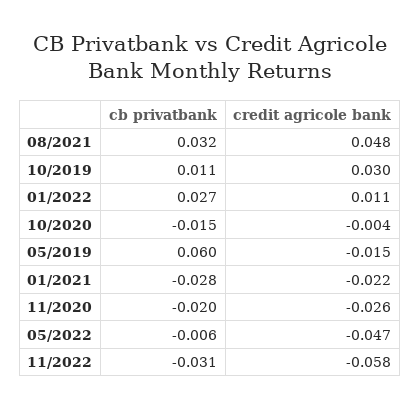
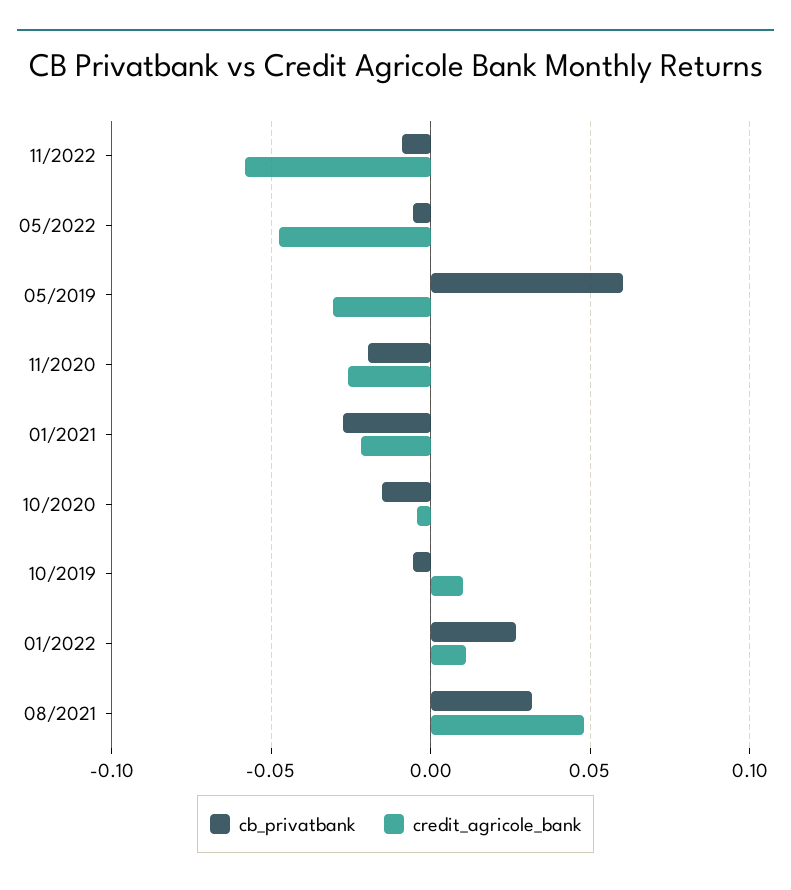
cb privatbank, 10/2019: 0.011 -> -0.005
credit agricole bank, 10/2019: 0.03 -> 0.01
credit agricole bank, 05/2019: -0.015 -> -0.03
cb privatbank, 11/2022: -0.031 -> -0.01

